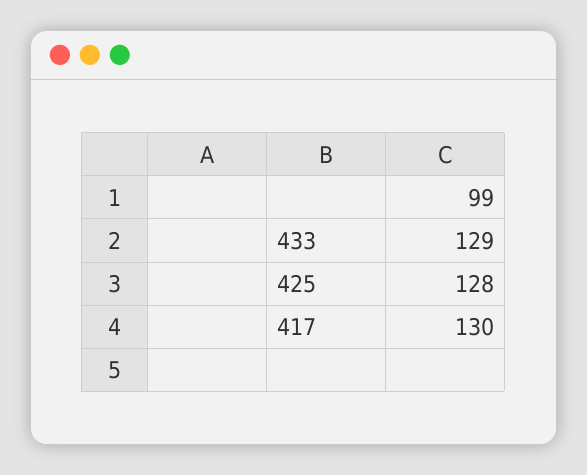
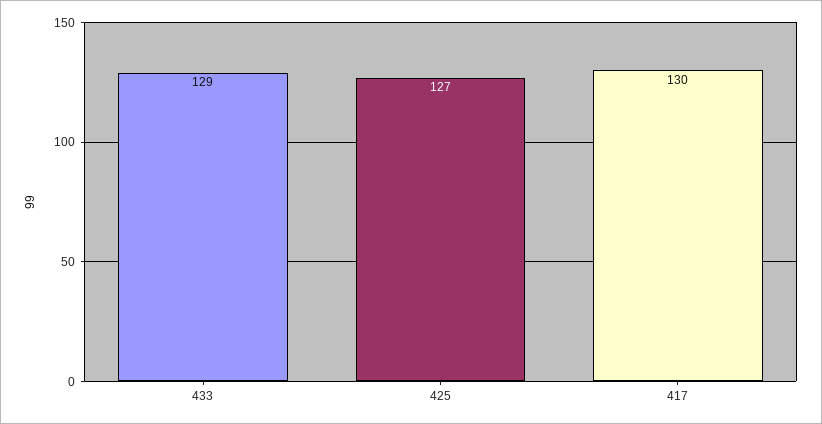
425: 128 -> 127

